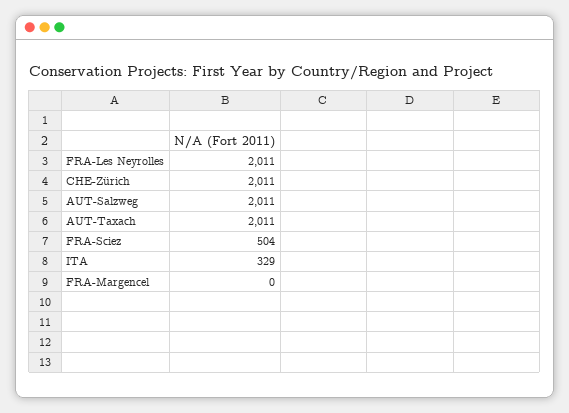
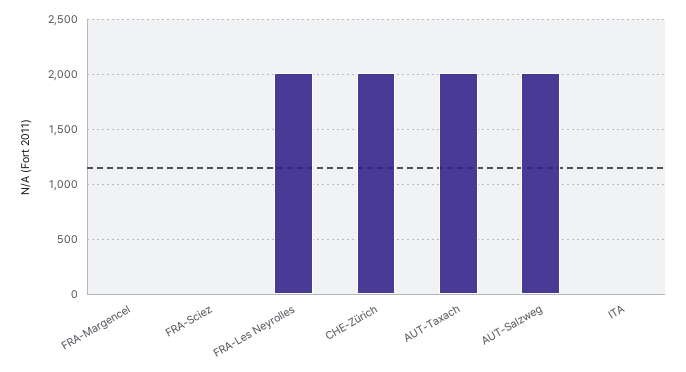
FRA-Sciez: 504 -> 0
ITA: 329 -> 0

